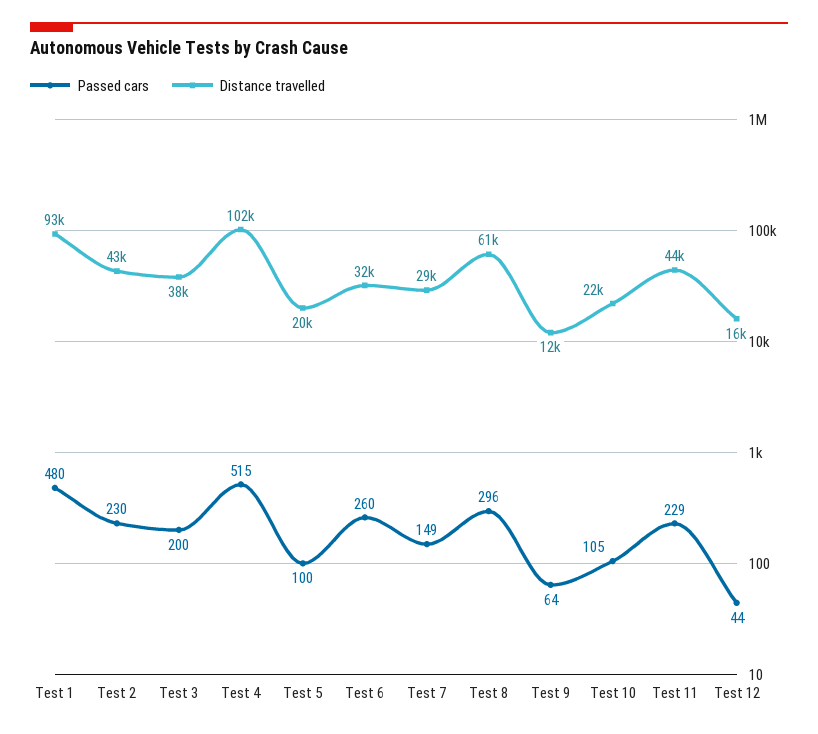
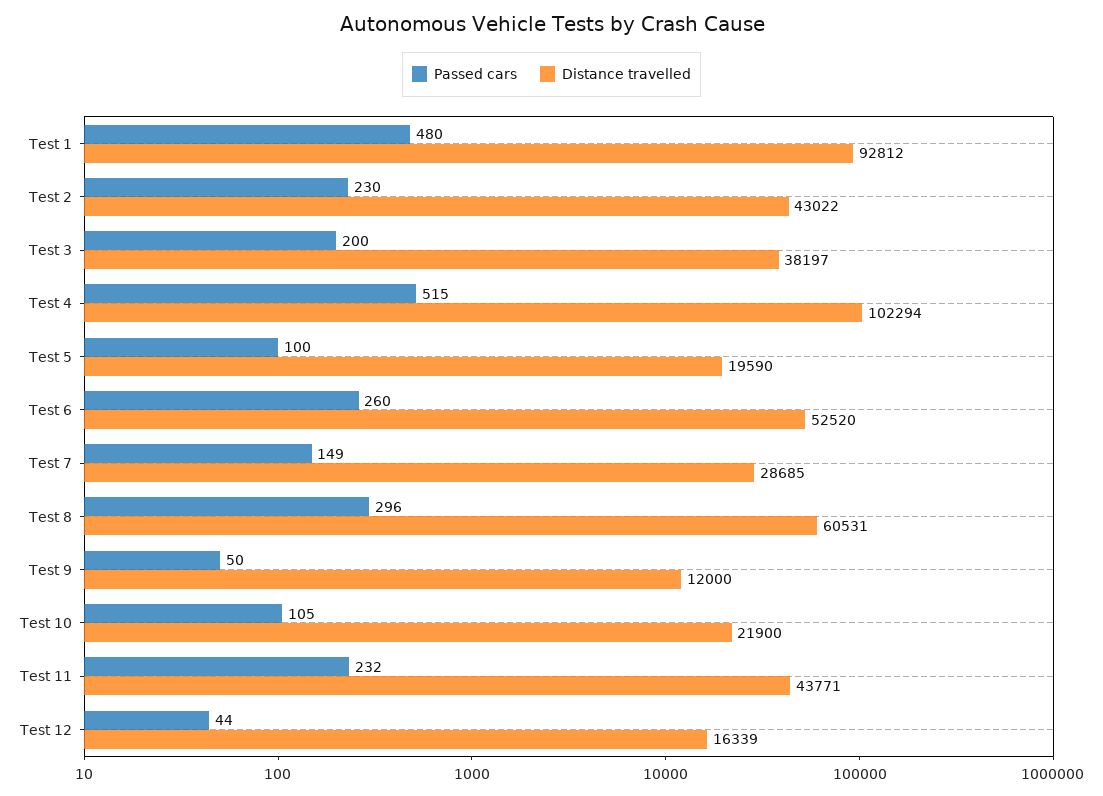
Distance travelled, Test 6: 32000 -> 52520
Passed cars, Test 9: 64 -> 50
Passed cars, Test 11: 229 -> 232

